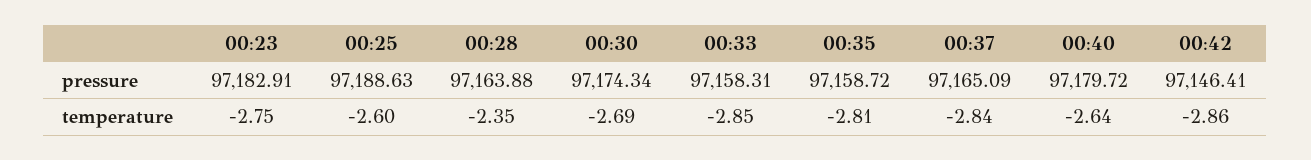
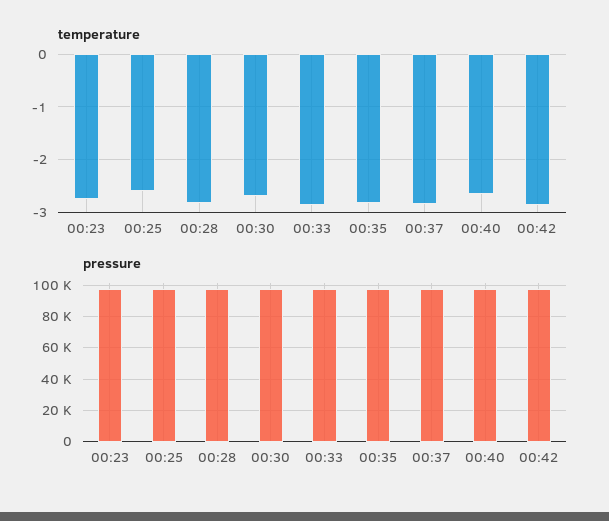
temperature, 00:28: -2.35 -> -2.8

